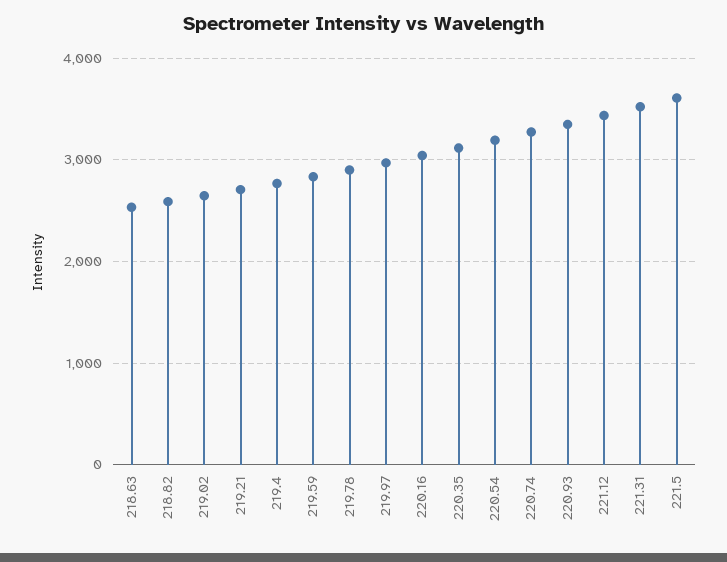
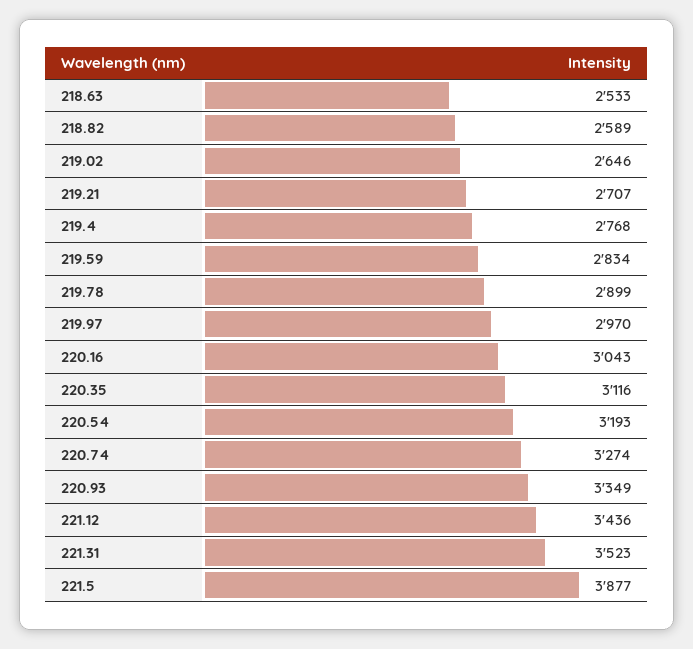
221.5: 3600 -> 3877

